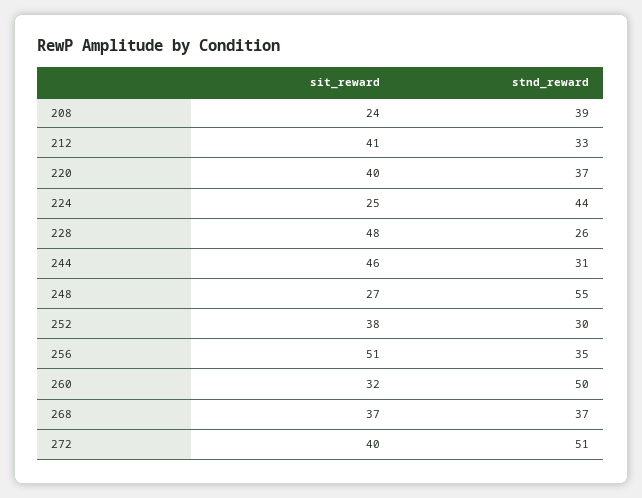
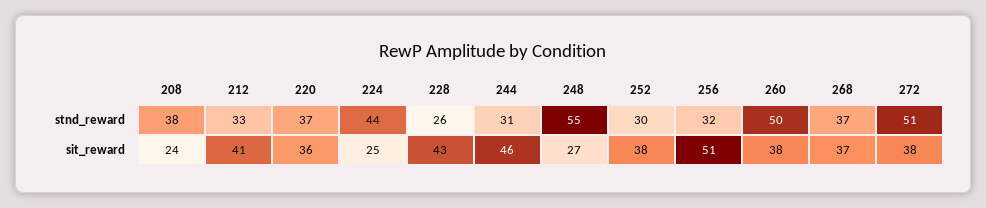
stnd_reward, 208: 39 -> 38
sit_reward, 220: 40 -> 36
sit_reward, 228: 48 -> 43
stnd_reward, 256: 35 -> 32
sit_reward, 260: 32 -> 38
sit_reward, 272: 40 -> 38

